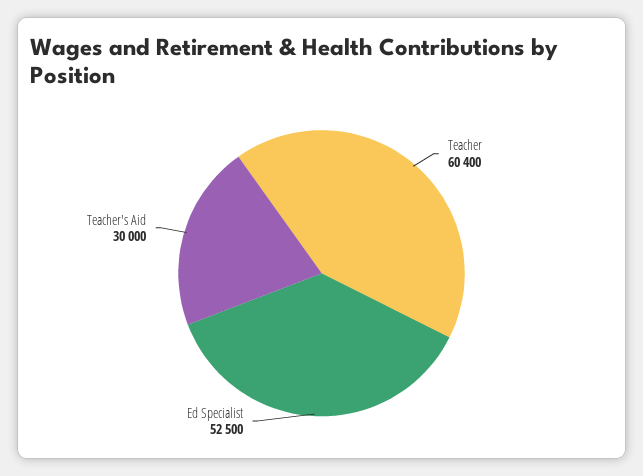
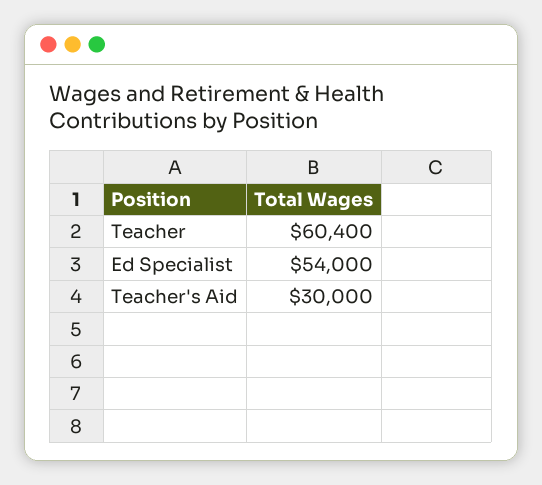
Ed Specialist: 52500 -> 54000

